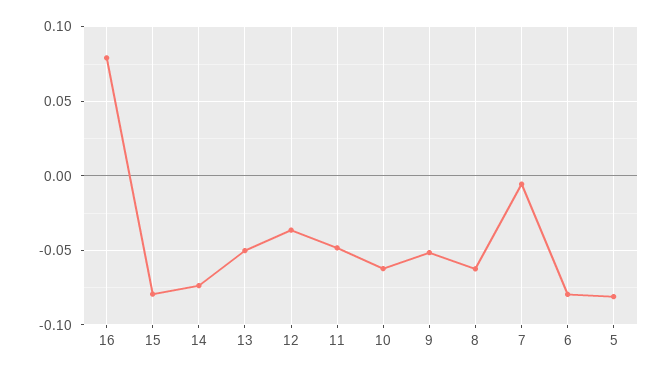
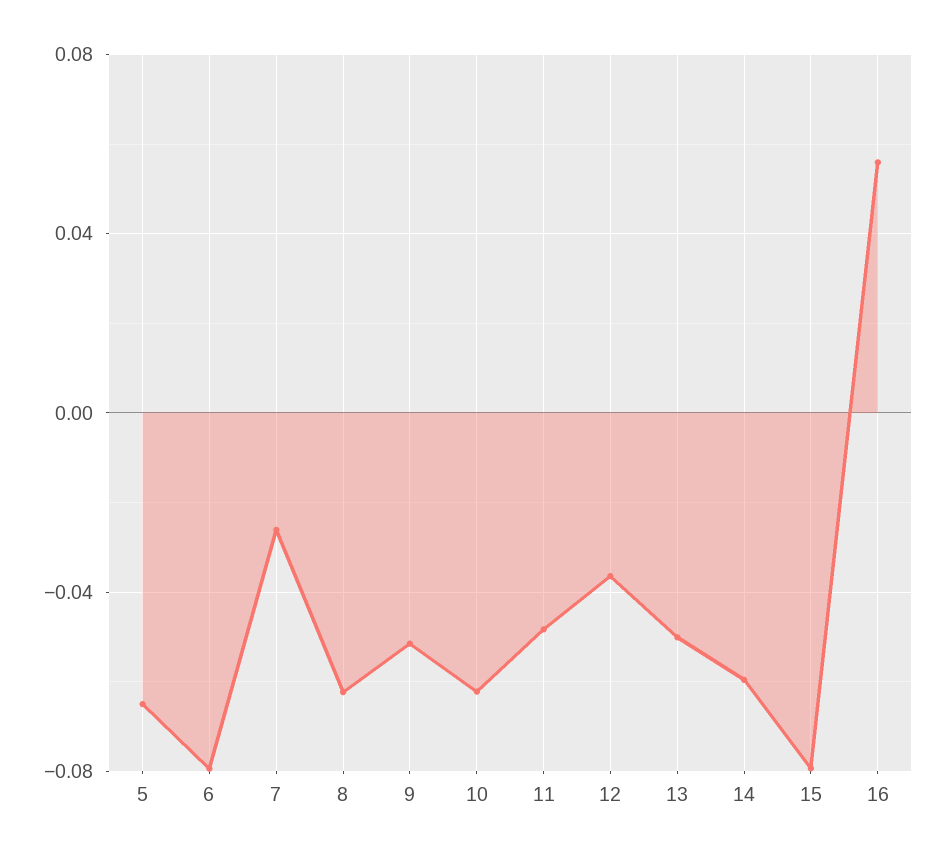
16: 0.08 -> 0.055
14: -0.075 -> -0.06
7: -0.005 -> -0.025
5: -0.08 -> -0.065

